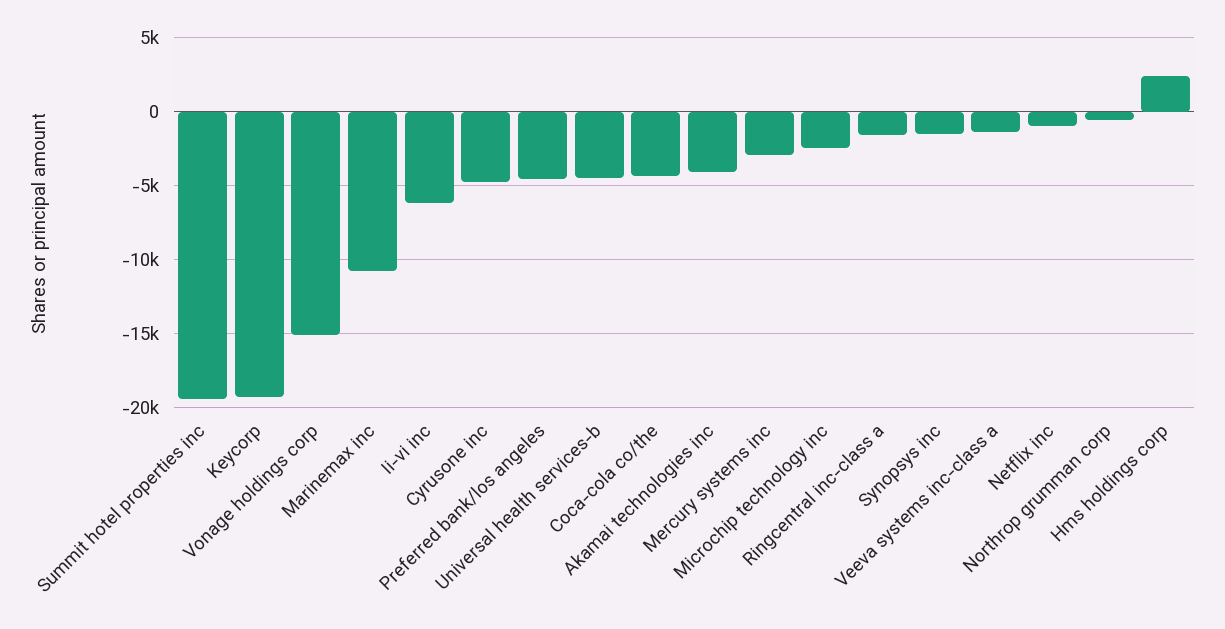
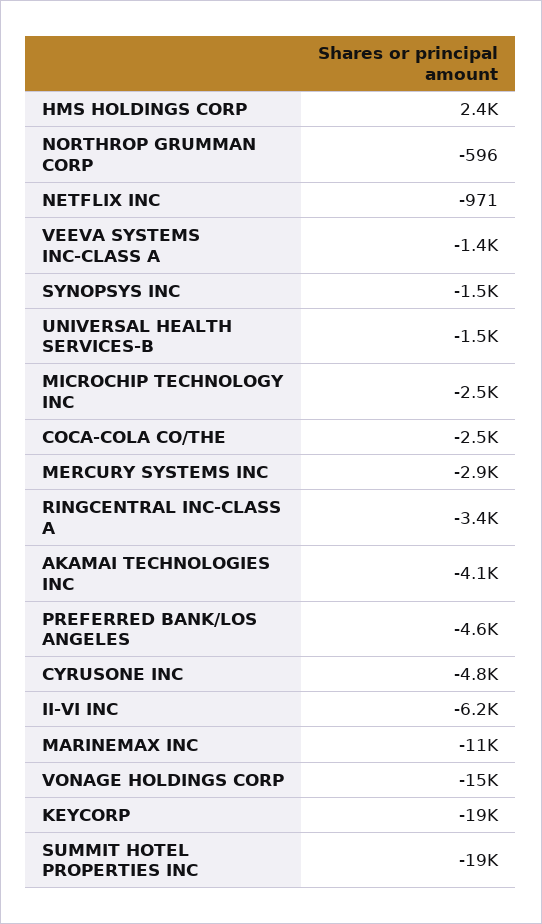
Universal health services-b: -4500 -> -1500
Coca-cola co/the: -4500 -> -2500
Ringcentral inc-class a: -1500 -> -3400

